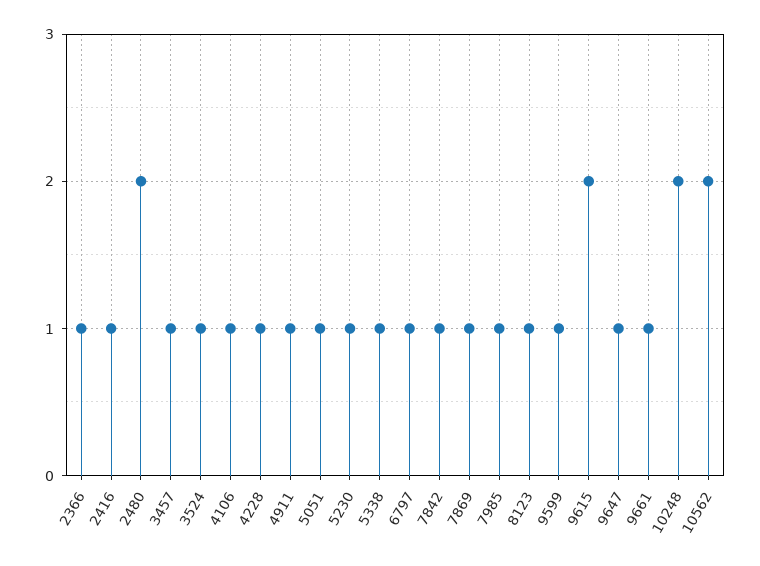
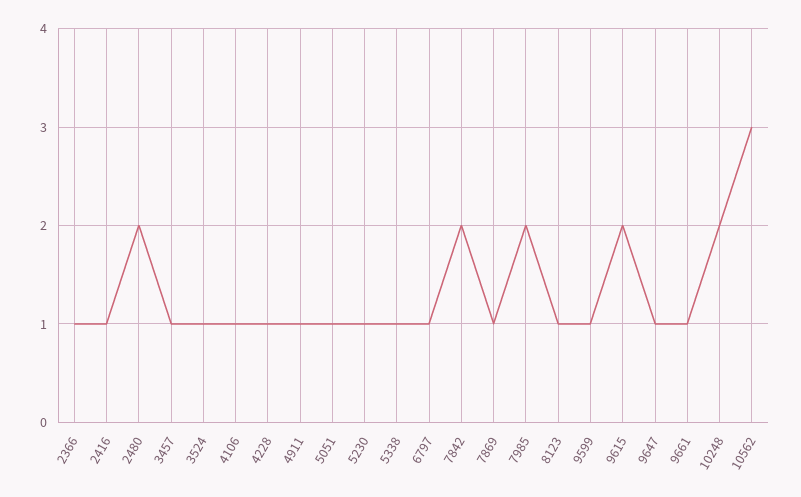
7842: 1 -> 2
7985: 1 -> 2
10562: 2 -> 3

